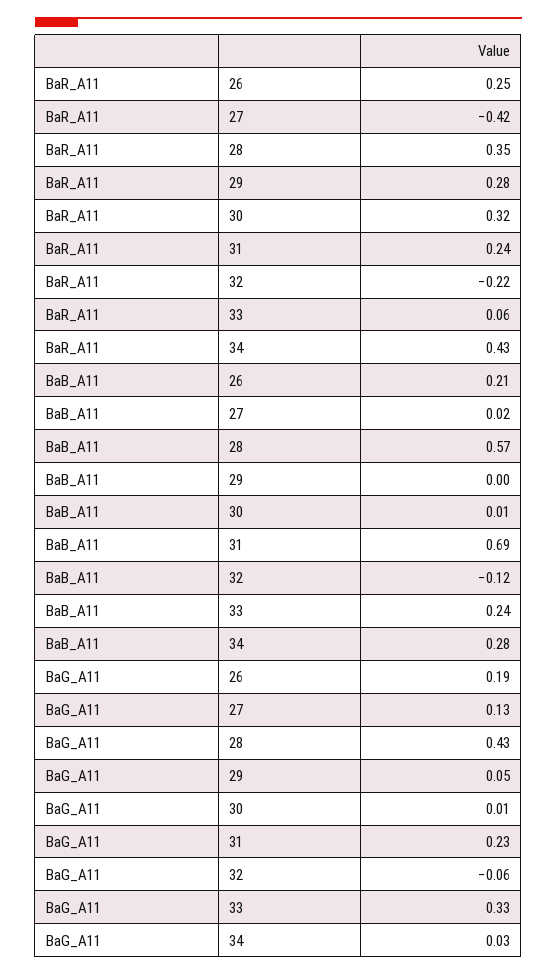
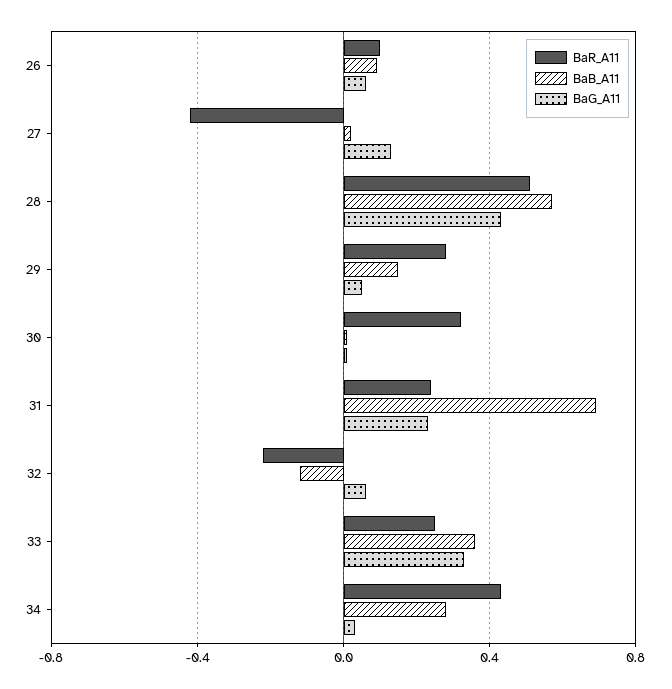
BaR_A11, 26: 0.25 -> 0.1
BaR_A11, 28: 0.35 -> 0.5
BaR_A11, 33: 0.06 -> 0.25
BaB_A11, 26: 0.21 -> 0.1
BaB_A11, 29: 0 -> 0.15
BaB_A11, 33: 0.24 -> 0.35
BaG_A11, 26: 0.19 -> 0.05
BaG_A11, 32: -0.06 -> 0.05

